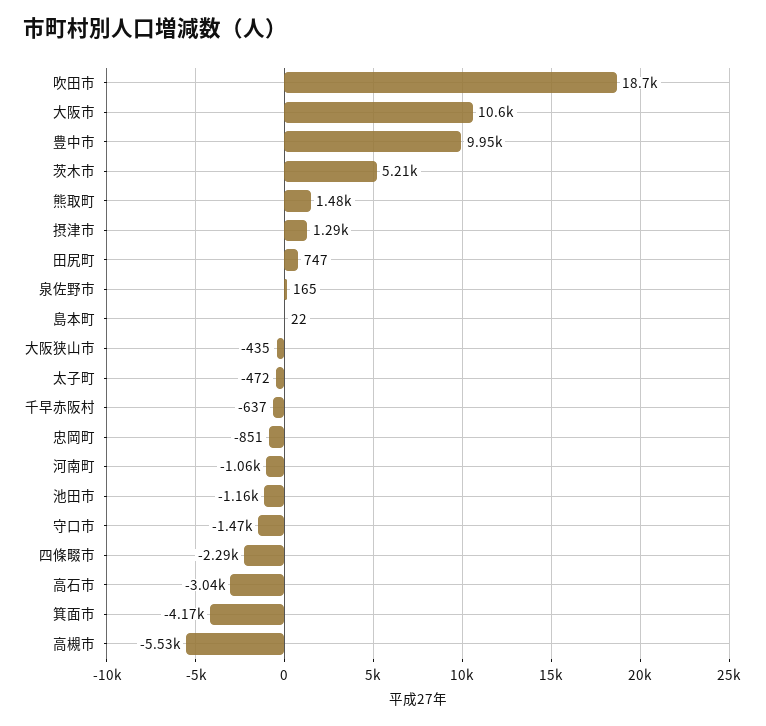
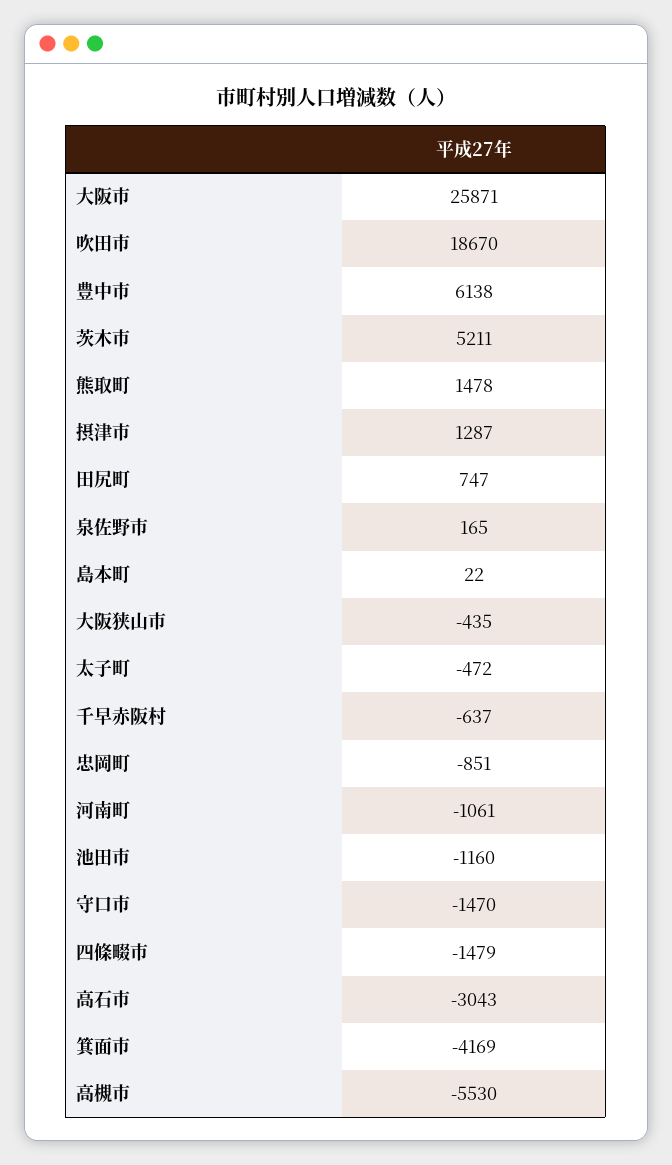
大阪市: 10600 -> 25871
豊中市: 9950 -> 6138
四條畷市: -2290 -> -1479

